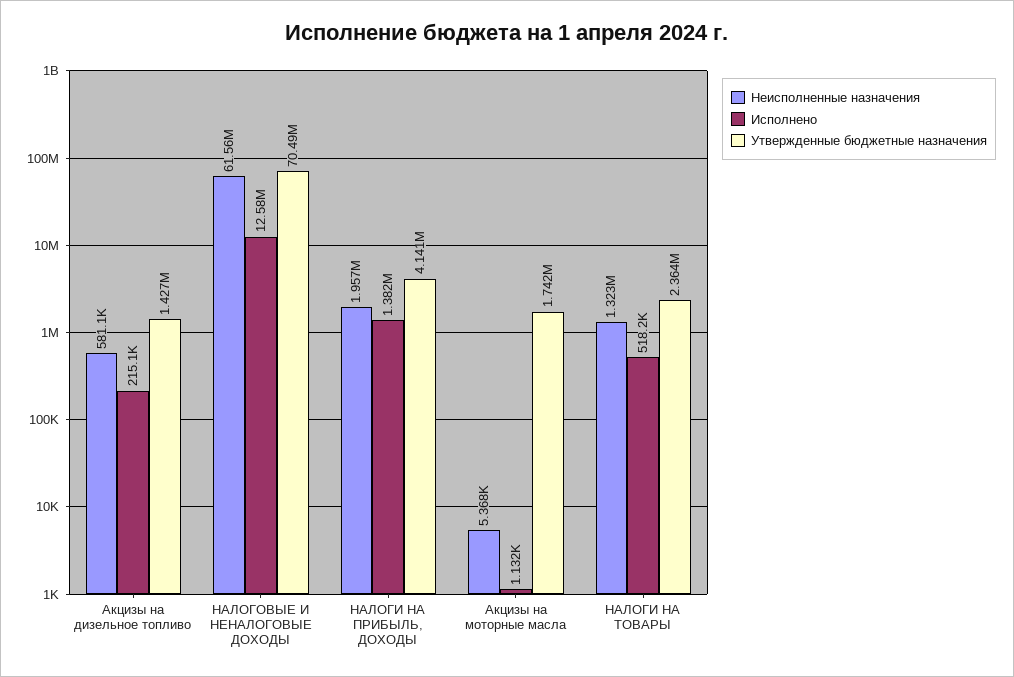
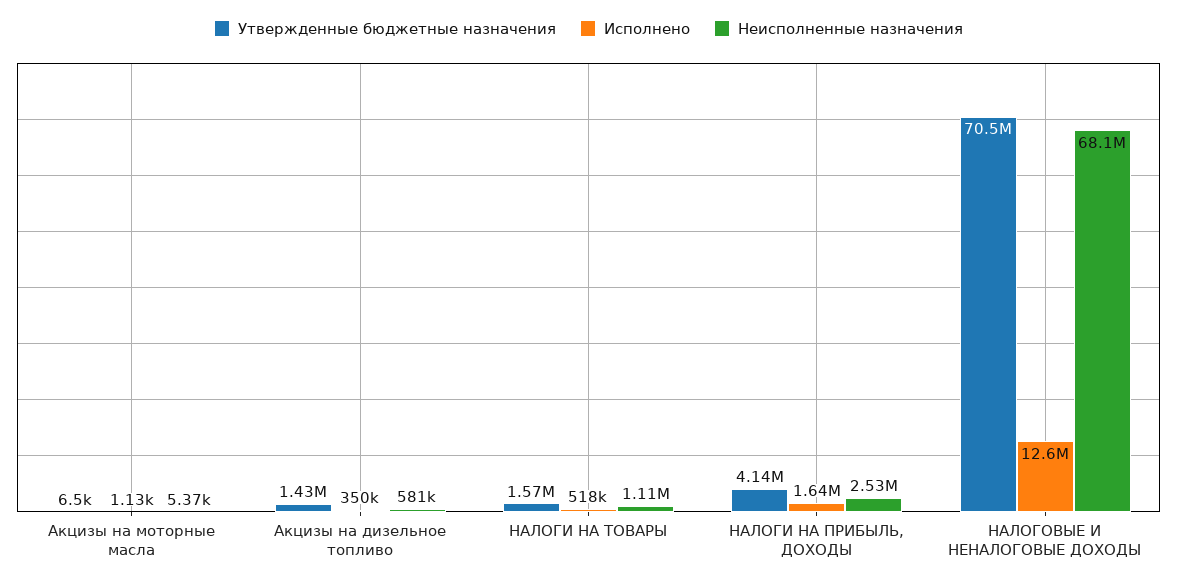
Исполнено, Акцизы на дизельное топливо: 215100 -> 350000
Неисполненные назначения, НАЛОГОВЫЕ И НЕНАЛОГОВЫЕ ДОХОДЫ: 61560000 -> 68100000
Неисполненные назначения, НАЛОГИ НА ПРИБЫЛЬ, ДОХОДЫ: 1957000 -> 2530000
Исполнено, НАЛОГИ НА ПРИБЫЛЬ, ДОХОДЫ: 1382000 -> 1640000
Утвержденные бюджетные назначения, Акцизы на моторные масла: 1742000 -> 6500
Неисполненные назначения, НАЛОГИ НА ТОВАРЫ: 1323000 -> 1110000
Утвержденные бюджетные назначения, НАЛОГИ НА ТОВАРЫ: 2364000 -> 1570000

